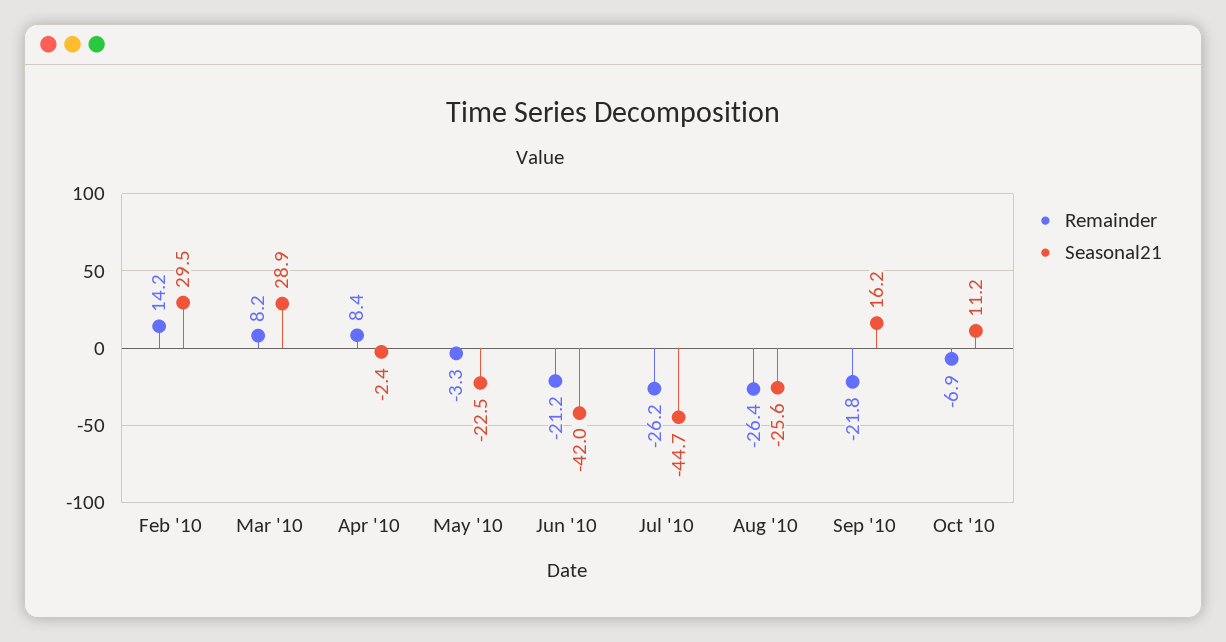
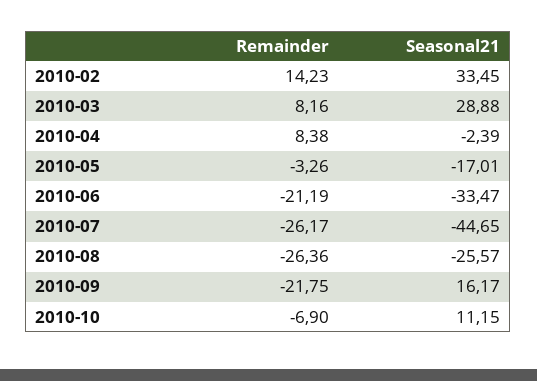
Seasonal21, Feb '10: 29.5 -> 33.45
Seasonal21, May '10: -22.5 -> -17.01
Seasonal21, Jun '10: -42 -> -33.47

